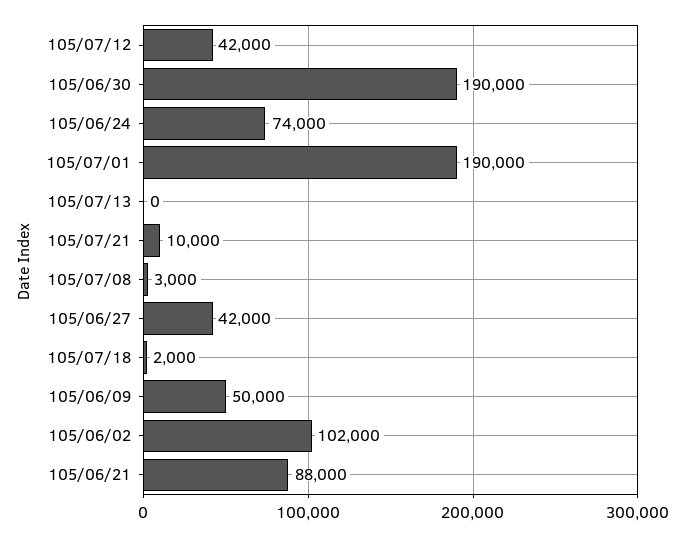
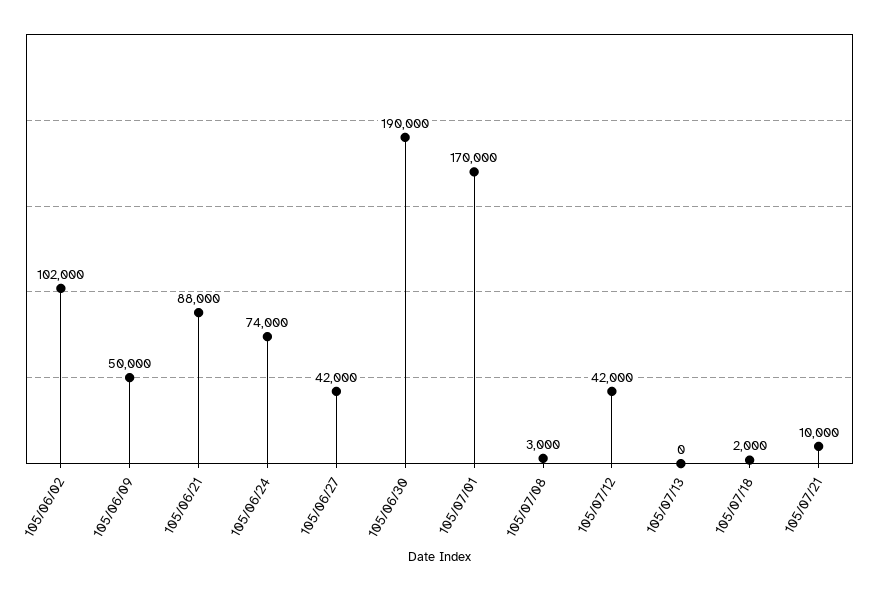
105/07/01: 190000 -> 170000

